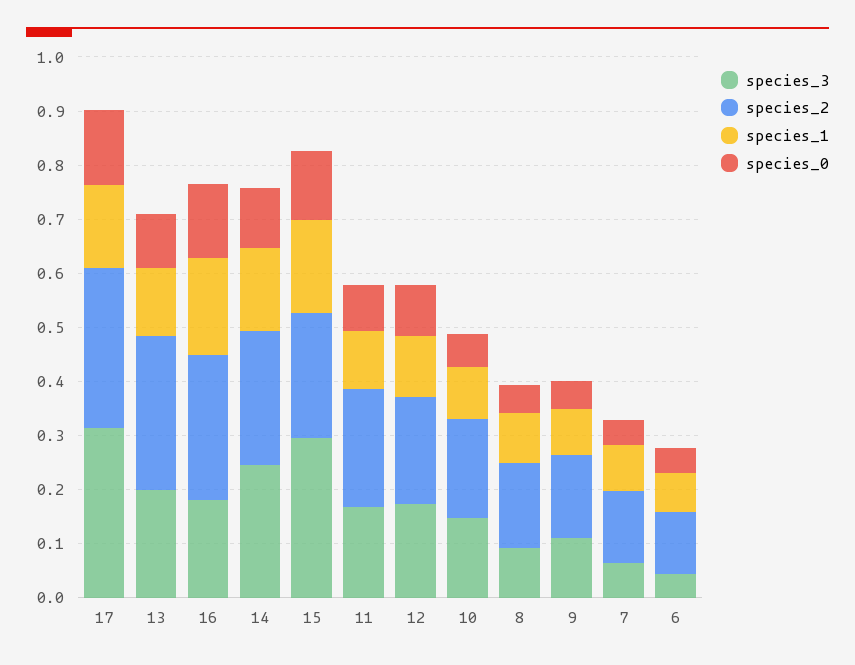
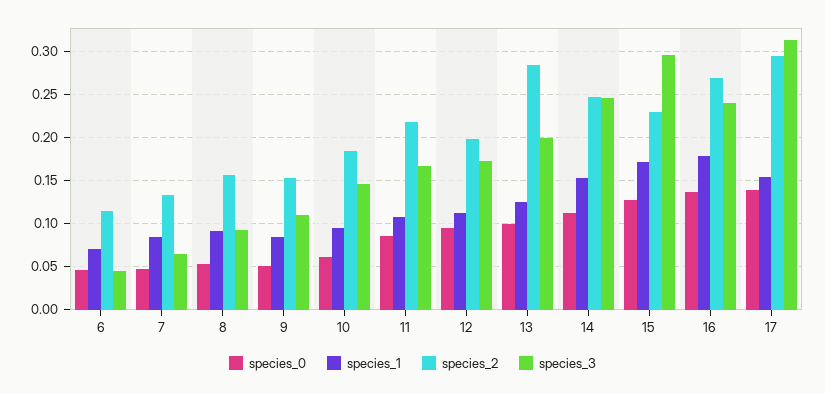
species_3, 16: 0.18 -> 0.24

